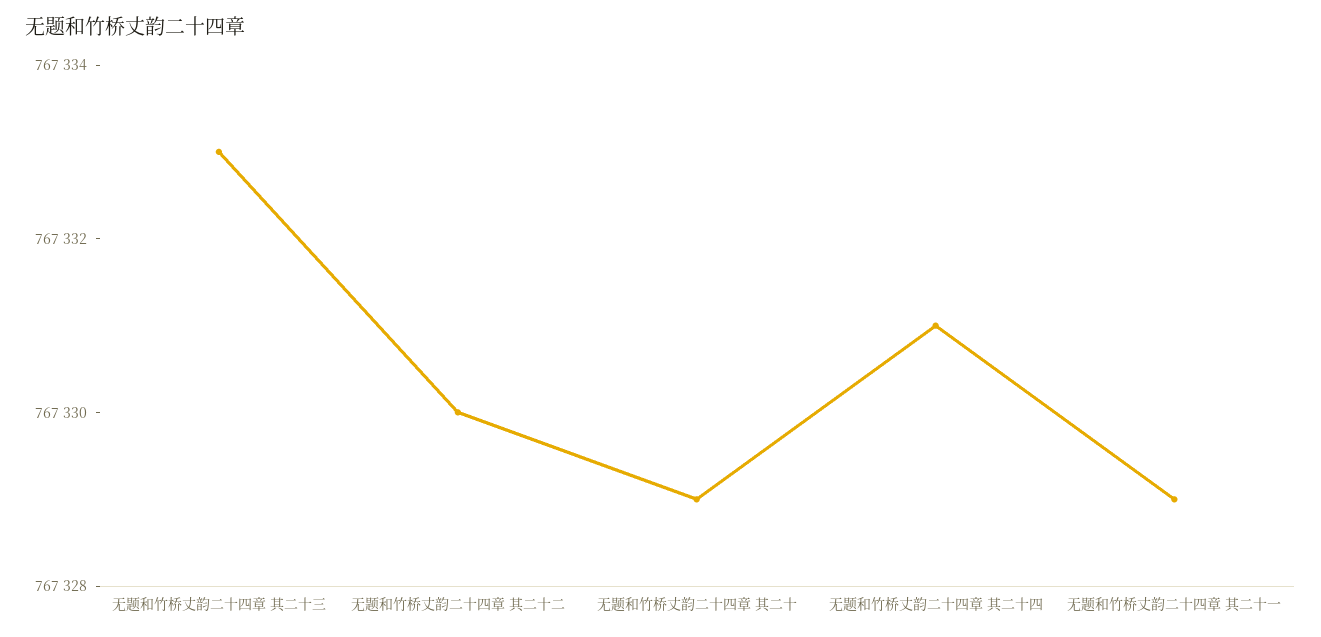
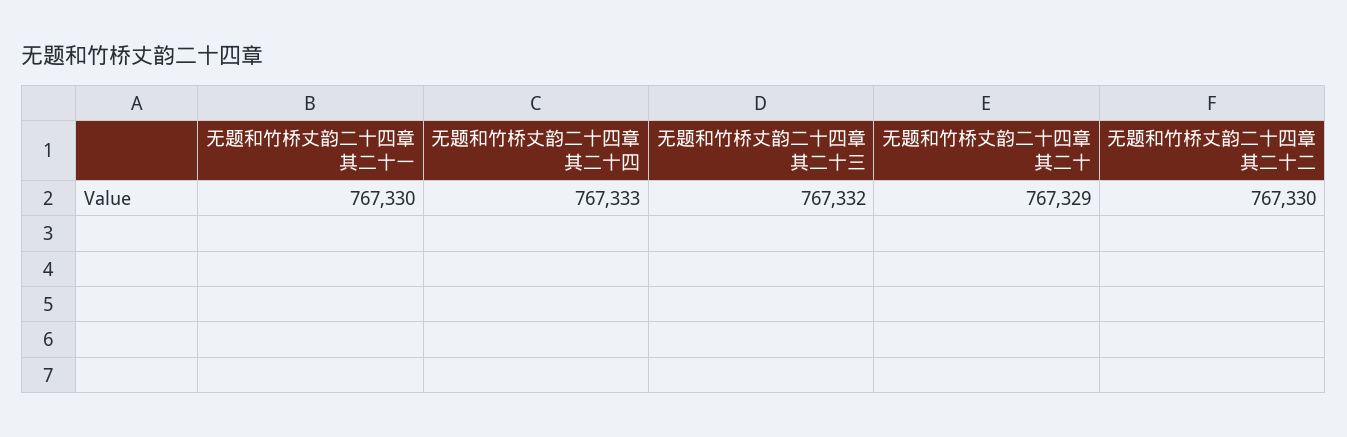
无题和竹桥丈韵二十四章 其二十三: 767333 -> 767332
无题和竹桥丈韵二十四章 其二十四: 767331 -> 767333
无题和竹桥丈韵二十四章 其二十一: 767329 -> 767330

